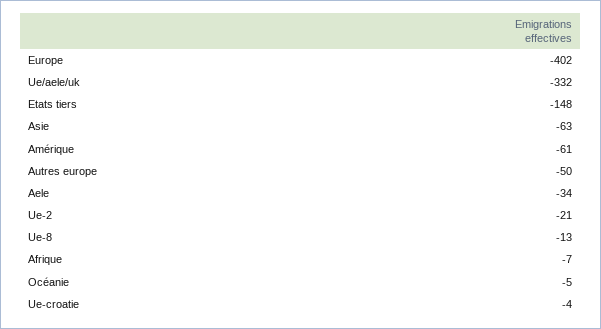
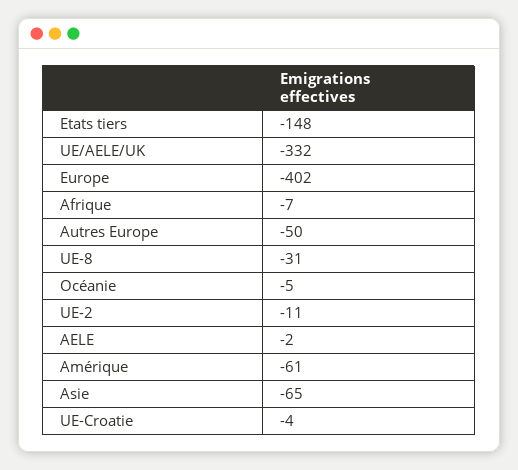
Asie: -63 -> -65
Aele: -34 -> -2
Ue-2: -21 -> -11
Ue-8: -13 -> -31

